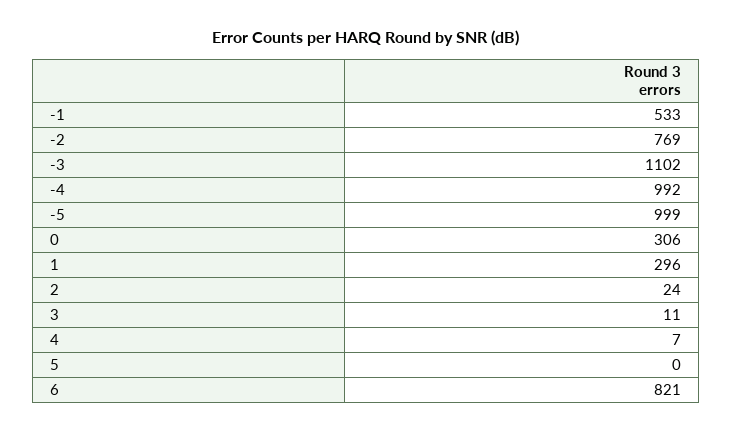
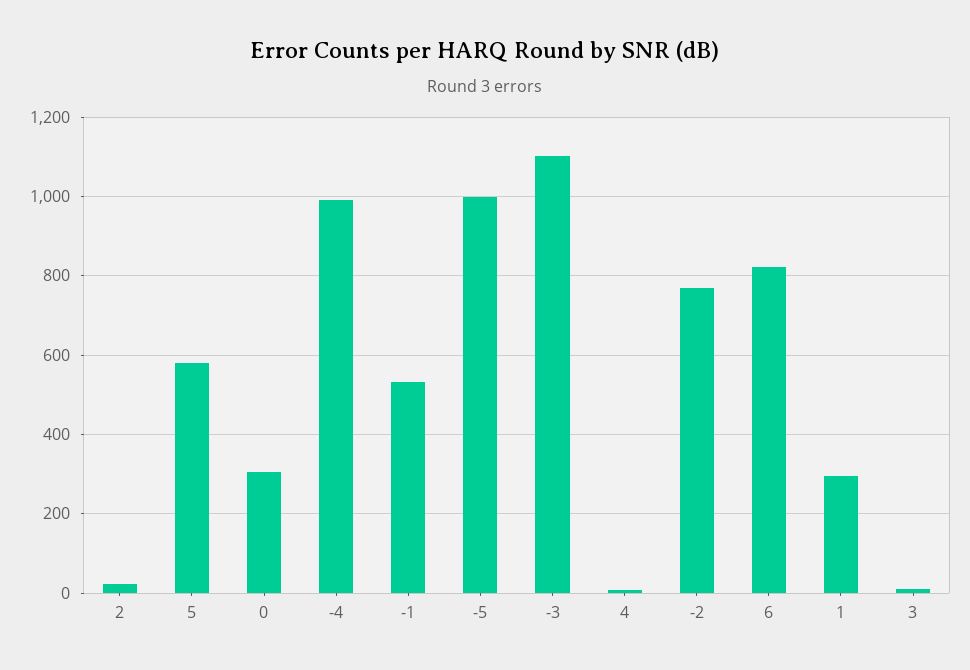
5: 0 -> 580

